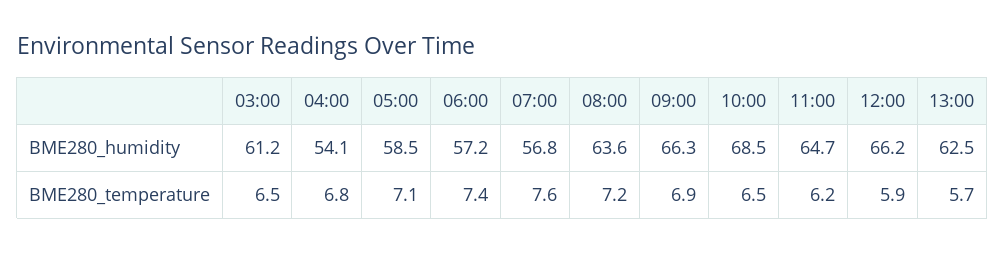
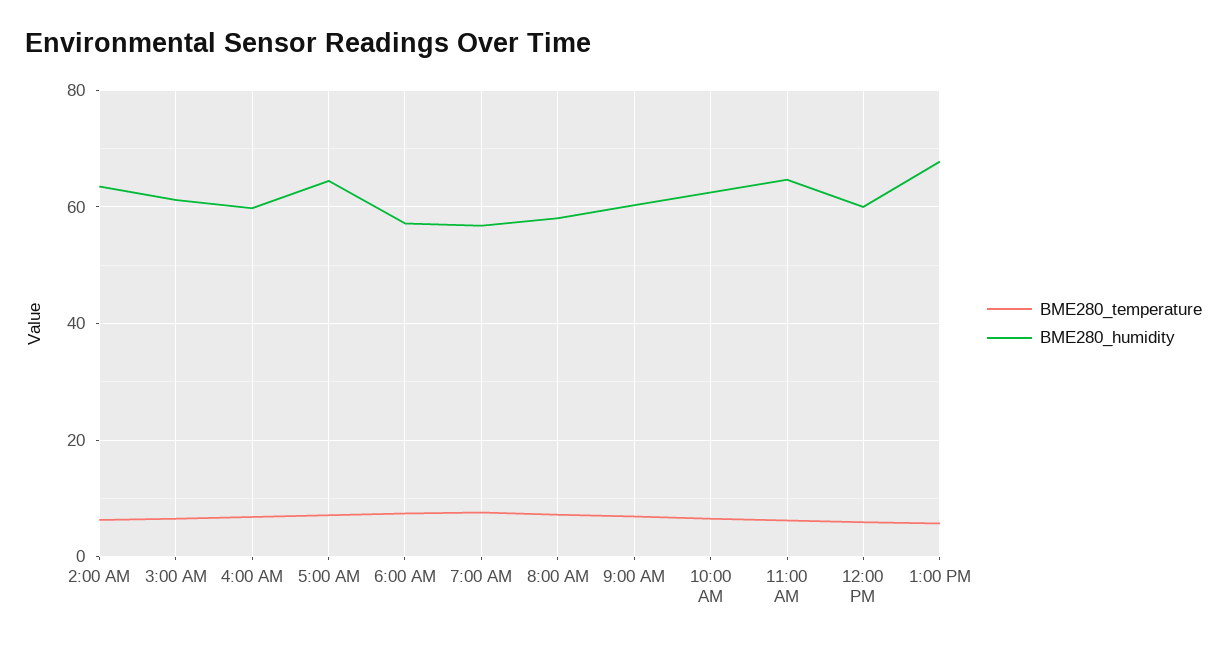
BME280_humidity, 04:00: 54.1 -> 60
BME280_humidity, 05:00: 58.5 -> 64
BME280_humidity, 08:00: 63.6 -> 58
BME280_humidity, 09:00: 66.3 -> 60
BME280_humidity, 10:00: 68.5 -> 62
BME280_humidity, 12:00: 66.2 -> 60
BME280_humidity, 13:00: 62.5 -> 68
BME280_temperature, 2:00 AM: none -> 6
BME280_humidity, 2:00 AM: none -> 64

